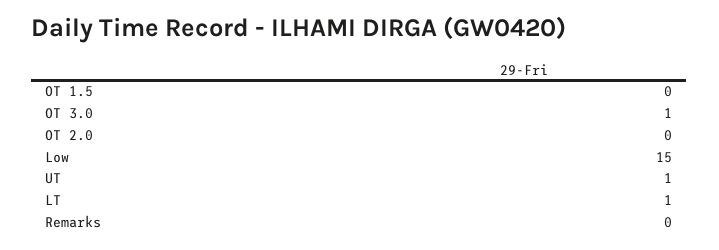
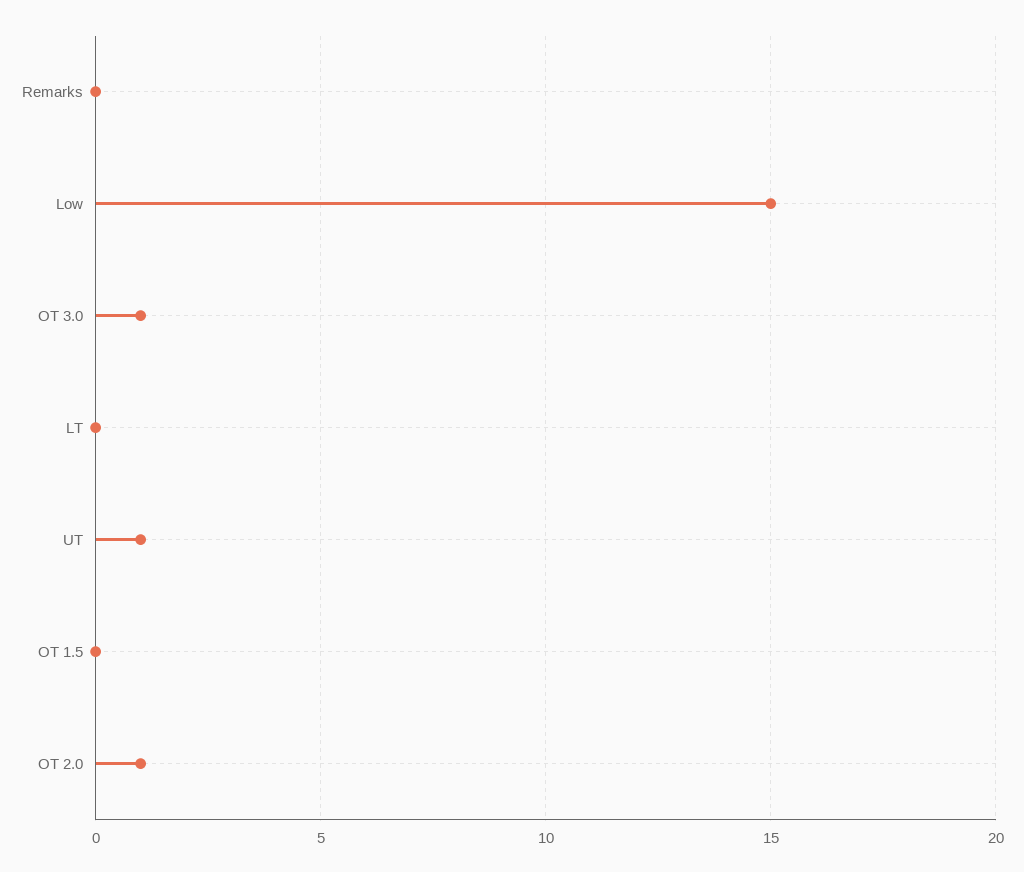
OT 2.0: 0 -> 1
LT: 1 -> 0

